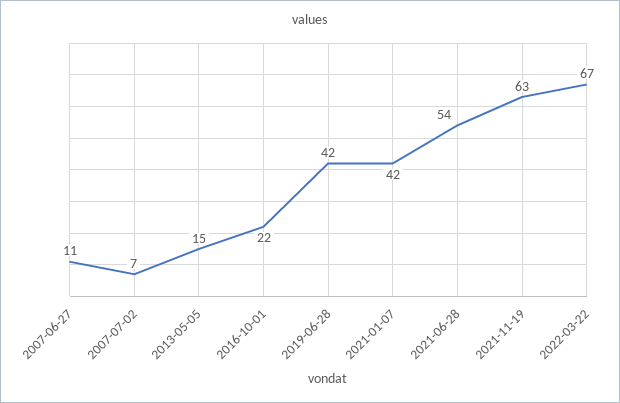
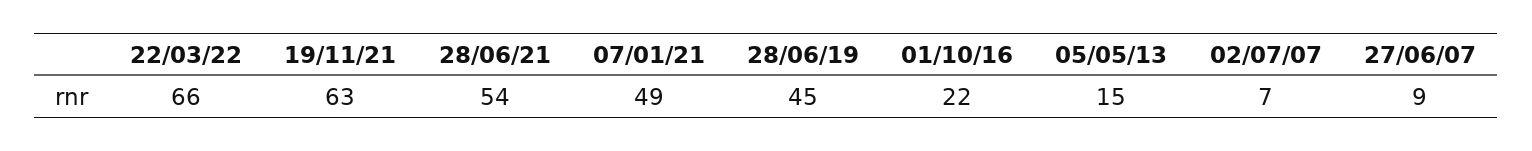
2007-06-27: 11 -> 9
2019-06-28: 42 -> 45
2021-01-07: 42 -> 49
2022-03-22: 67 -> 66

